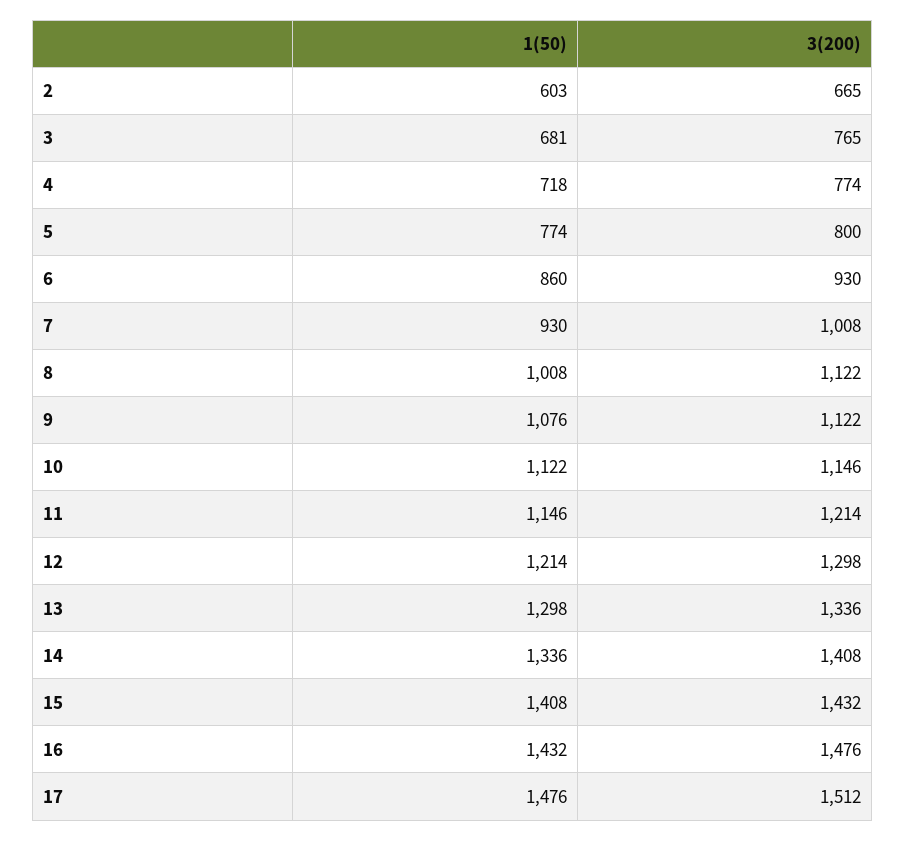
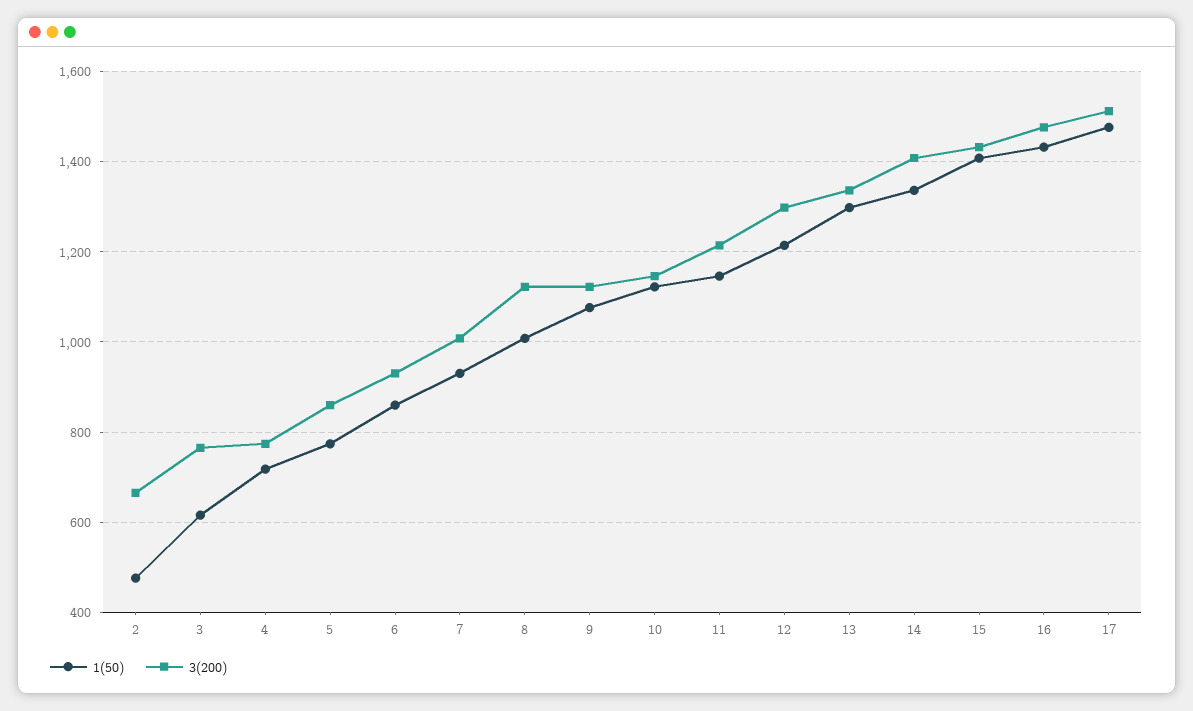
1(50), 2: 603 -> 480
1(50), 3: 681 -> 620
3(200), 5: 800 -> 860

